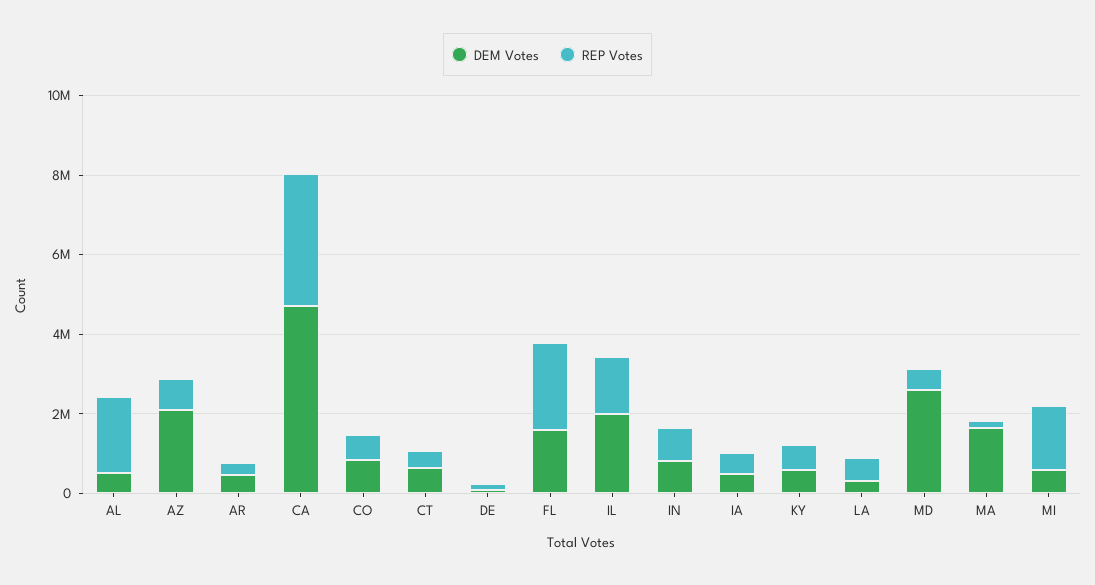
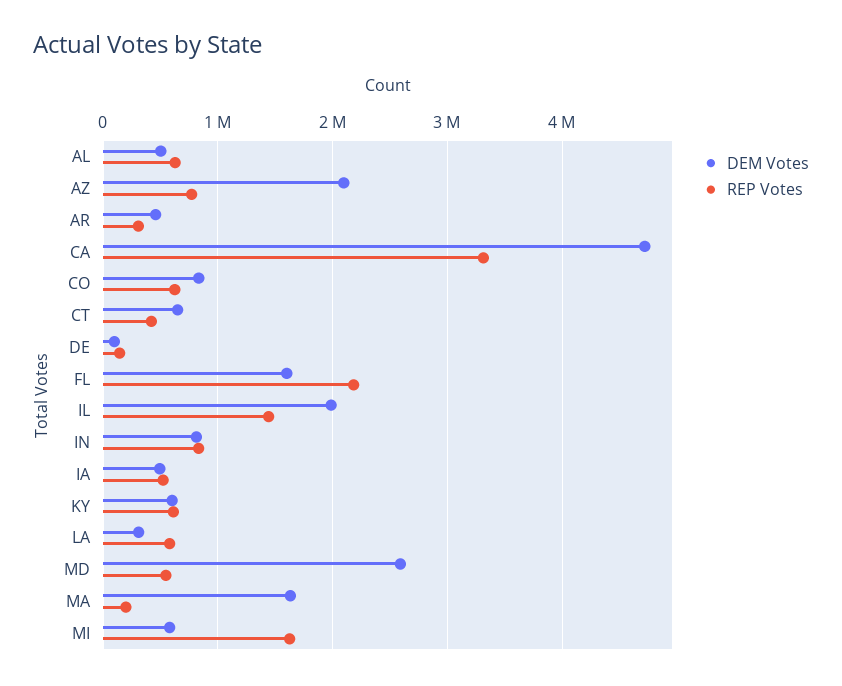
REP Votes, AL: 2000000 -> 600000

